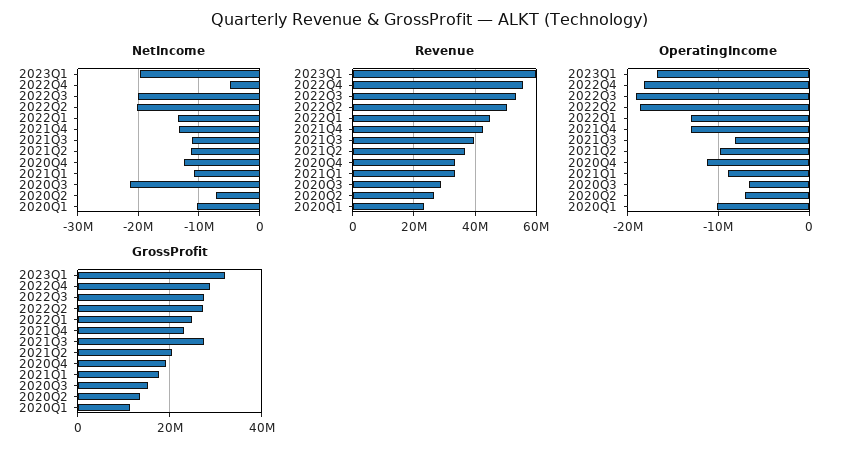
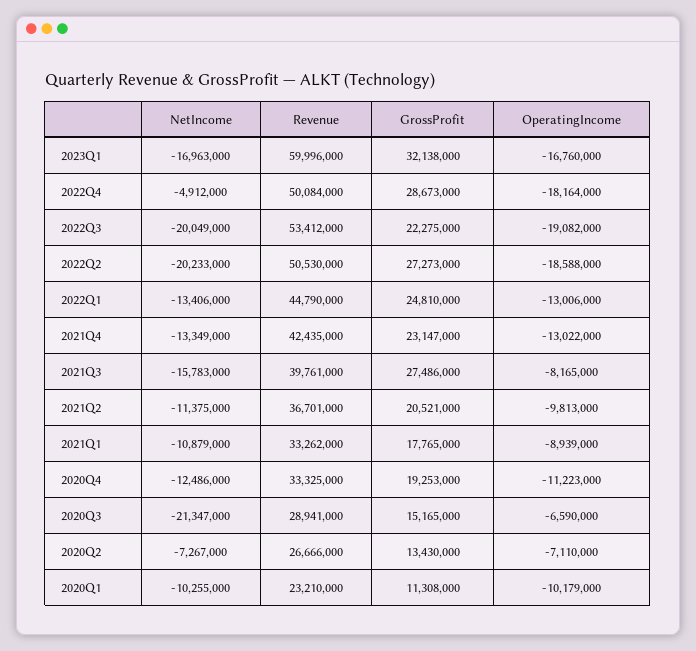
NetIncome, 2023Q1: -20000000 -> -16963000
NetIncome, 2021Q3: -11000000 -> -15783000
Revenue, 2022Q4: 56000000 -> 50084000
GrossProfit, 2022Q3: 28000000 -> 22275000

